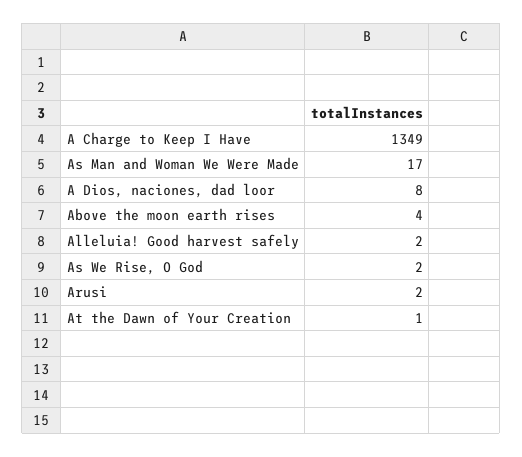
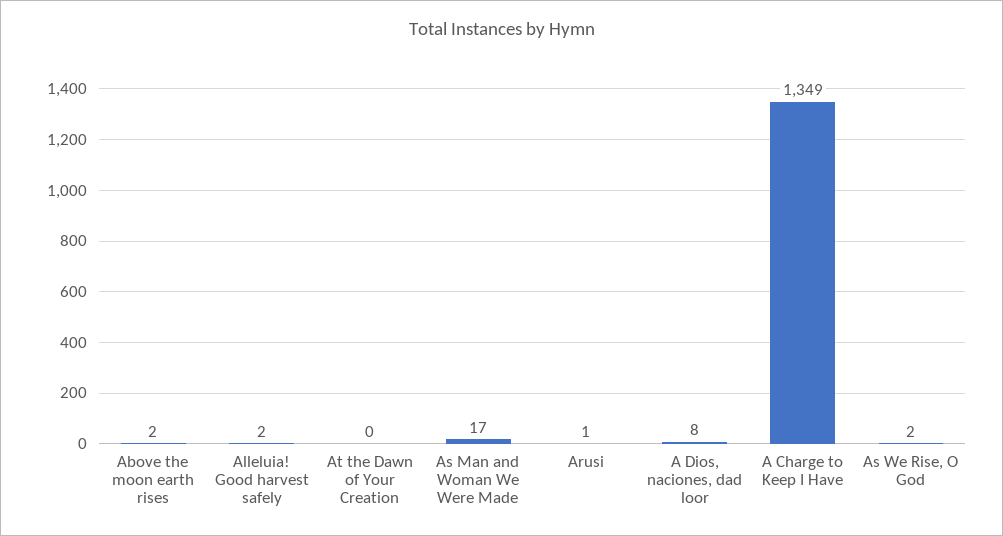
Above the moon earth rises: 4 -> 2
Arusi: 2 -> 1
At the Dawn of Your Creation: 1 -> 0

